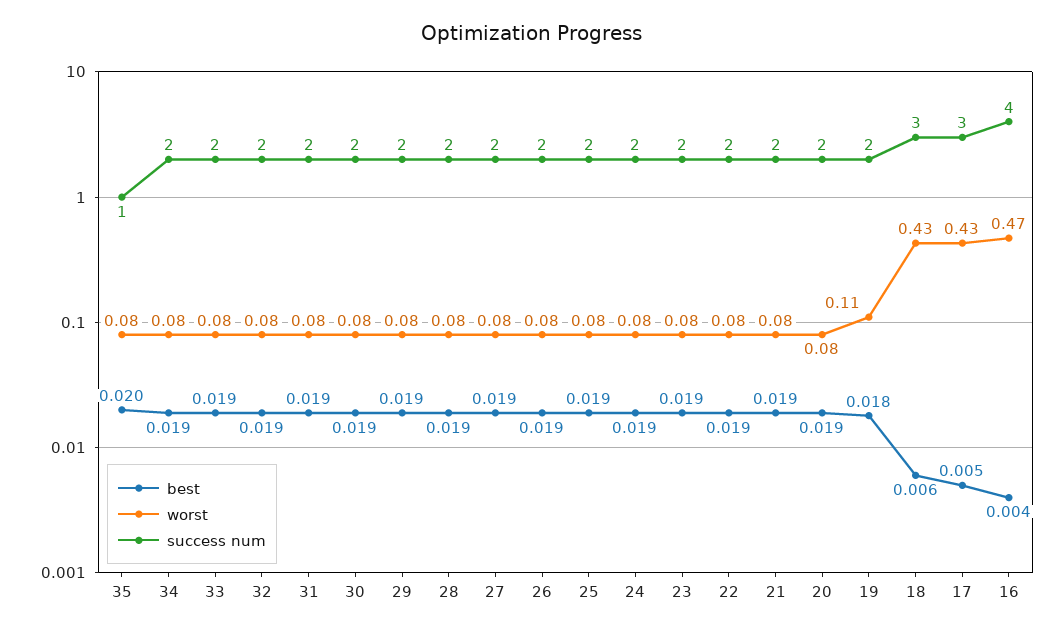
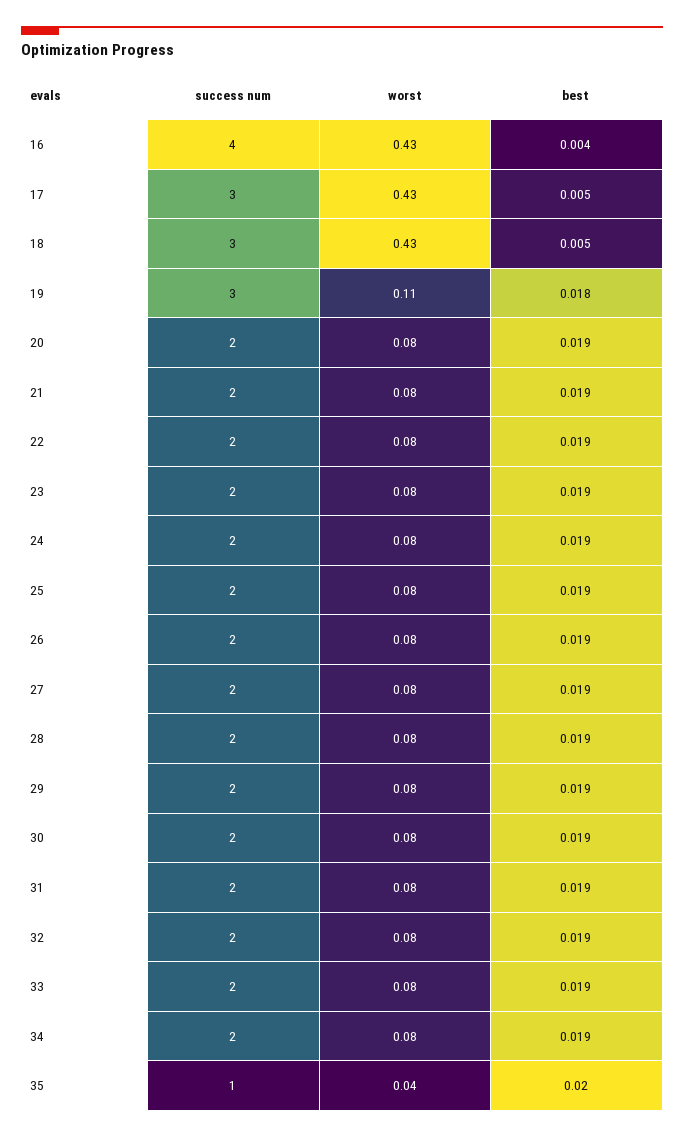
worst, 35: 0.08 -> 0.04
success num, 19: 2 -> 3
best, 18: 0.006 -> 0.005
worst, 16: 0.47 -> 0.43

